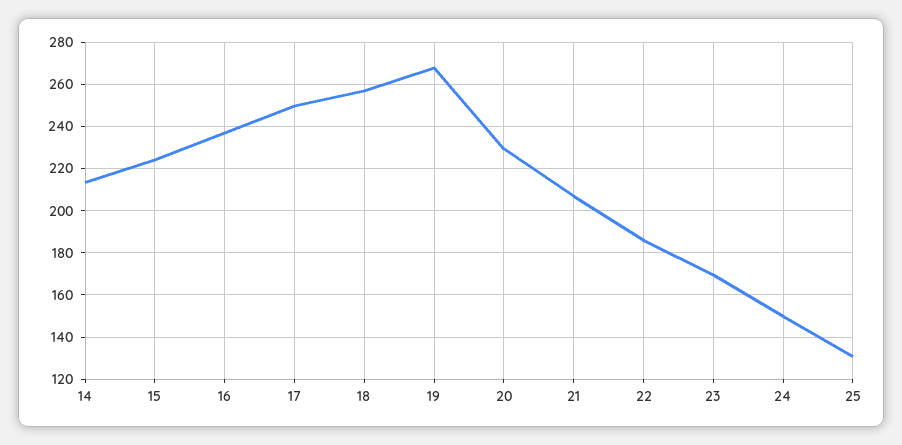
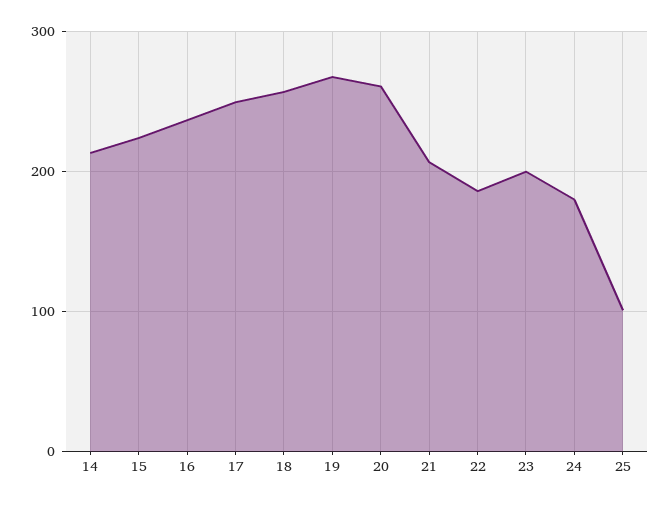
20: 230 -> 260
23: 170 -> 200
24: 150 -> 180
25: 130 -> 100

